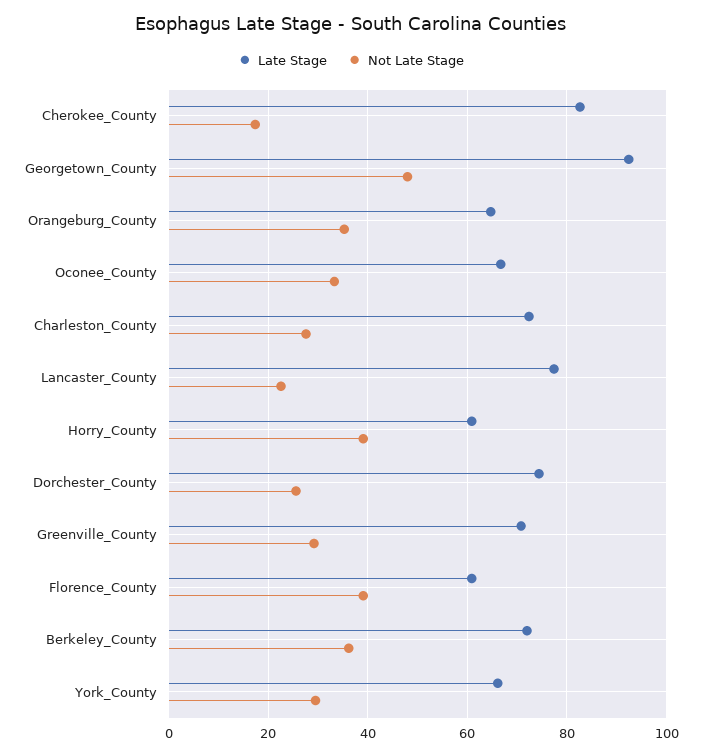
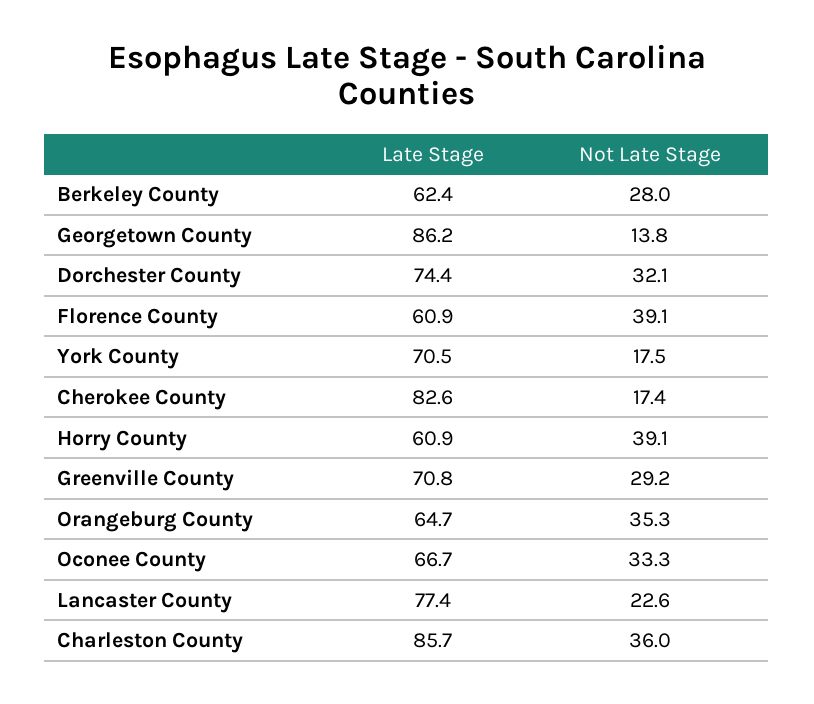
Late Stage, Georgetown_County: 92 -> 86.2
Not Late Stage, Georgetown_County: 48 -> 13.8
Late Stage, Charleston_County: 72 -> 85.7
Not Late Stage, Charleston_County: 28 -> 36
Not Late Stage, Dorchester_County: 26 -> 32.1
Late Stage, Berkeley_County: 72 -> 62.4
Not Late Stage, Berkeley_County: 36 -> 28
Late Stage, York_County: 66 -> 70.5
Not Late Stage, York_County: 30 -> 17.5

